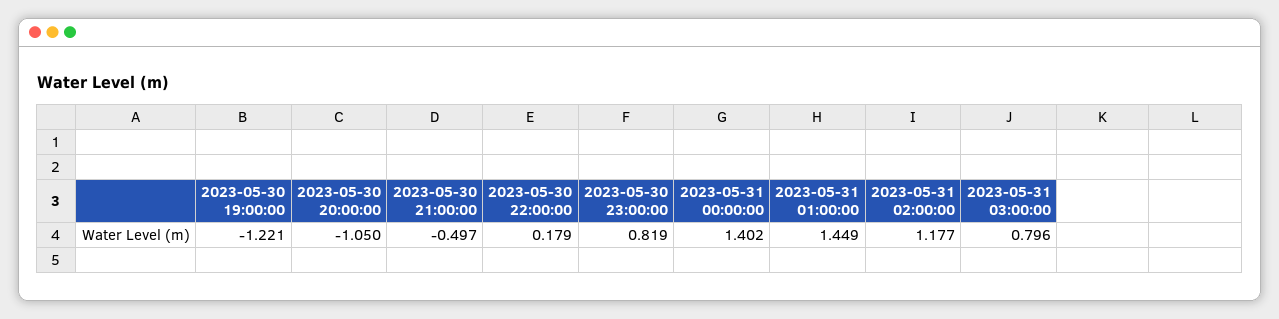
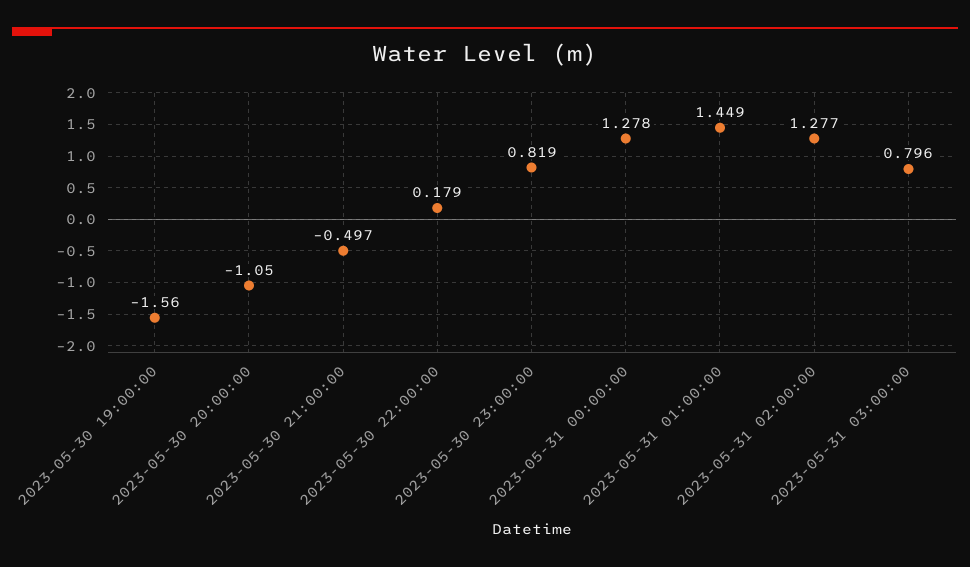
2023-05-30 19:00:00: -1.221 -> -1.56
2023-05-31 00:00:00: 1.402 -> 1.278
2023-05-31 02:00:00: 1.177 -> 1.277

